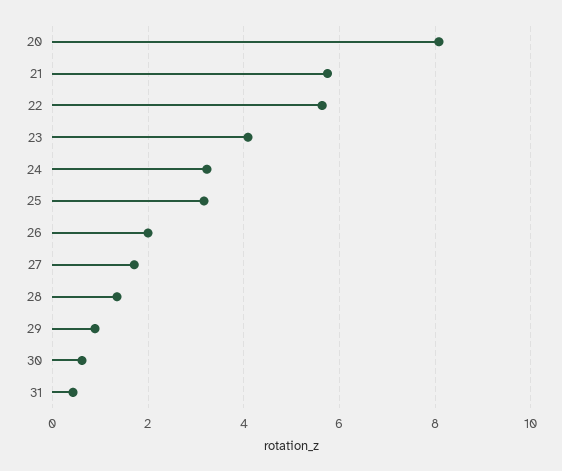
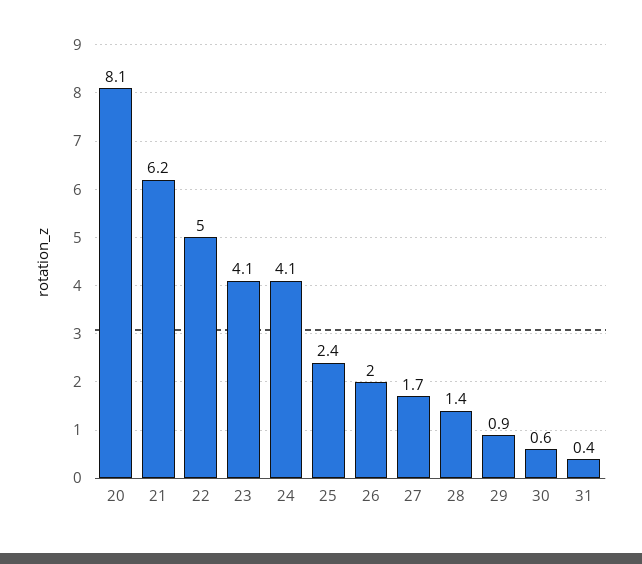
21: 5.8 -> 6.2
22: 5.6 -> 5
24: 3.2 -> 4.1
25: 3.2 -> 2.4

